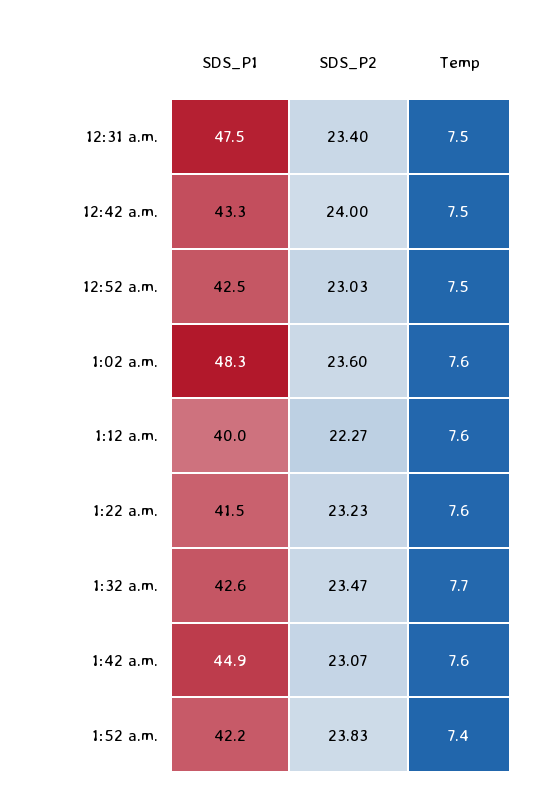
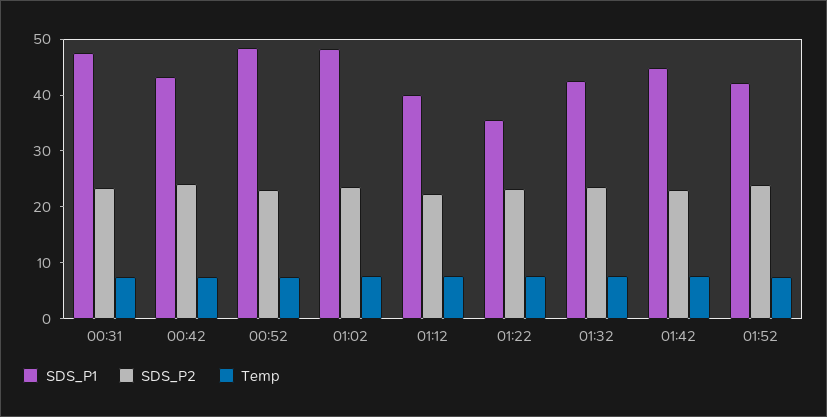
SDS_P1, 12:52 a.m.: 42.5 -> 48
SDS_P1, 1:22 a.m.: 41.5 -> 36

